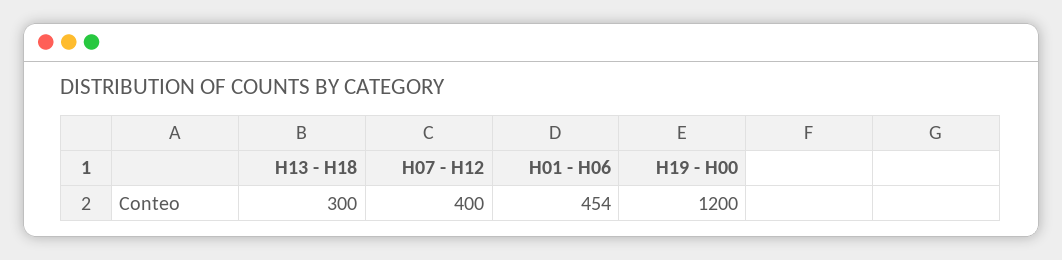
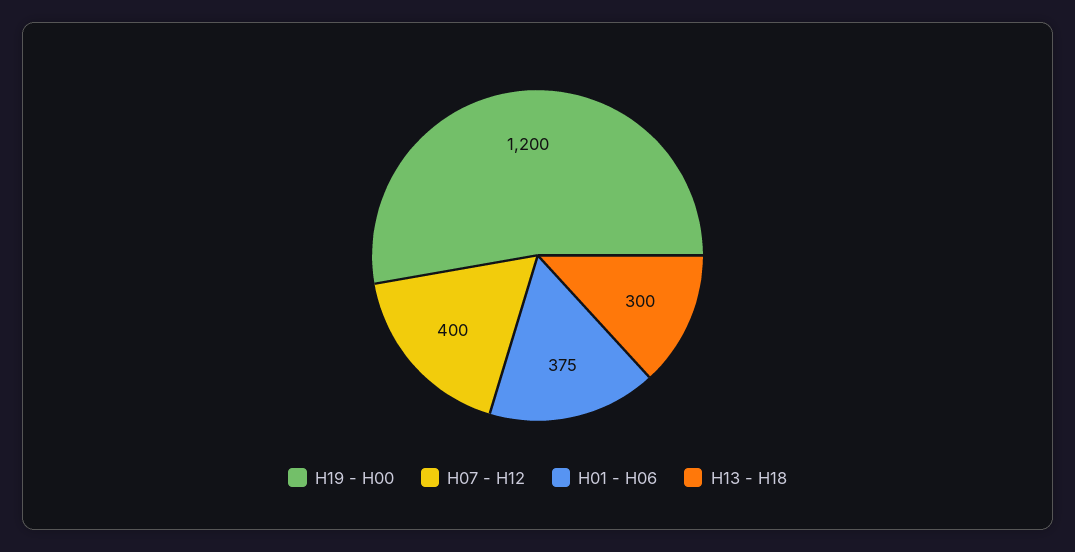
H01 - H06: 454 -> 375

